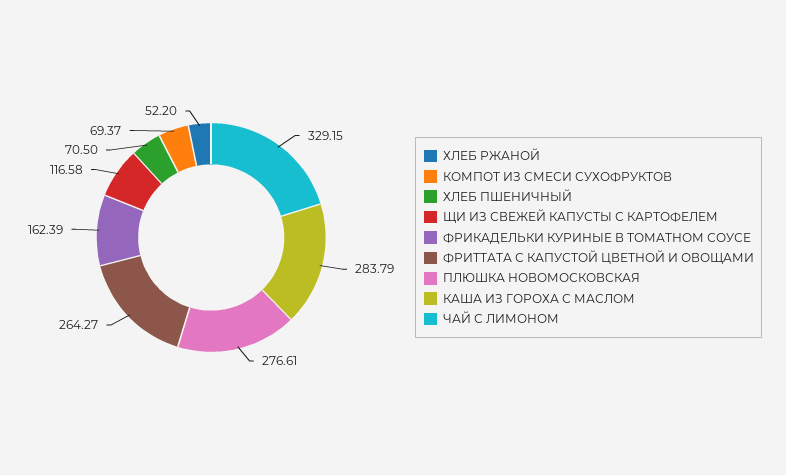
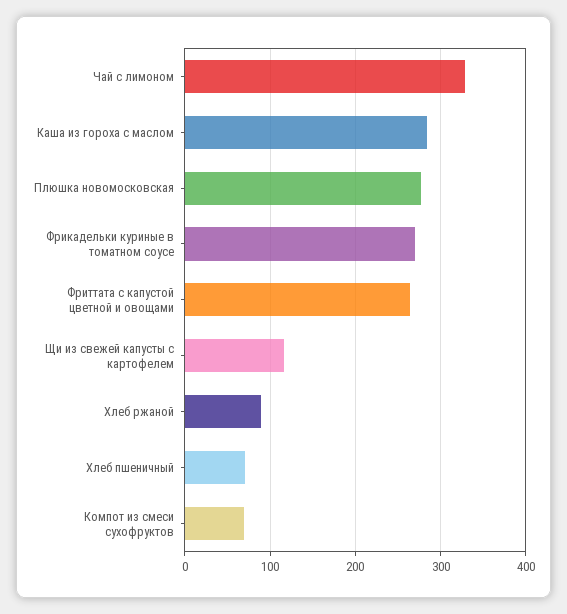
ХЛЕБ РЖАНОЙ: 52.2 -> 90
ФРИКАДЕЛЬКИ КУРИНЫЕ В ТОМАТНОМ СОУСЕ: 162.39 -> 270

